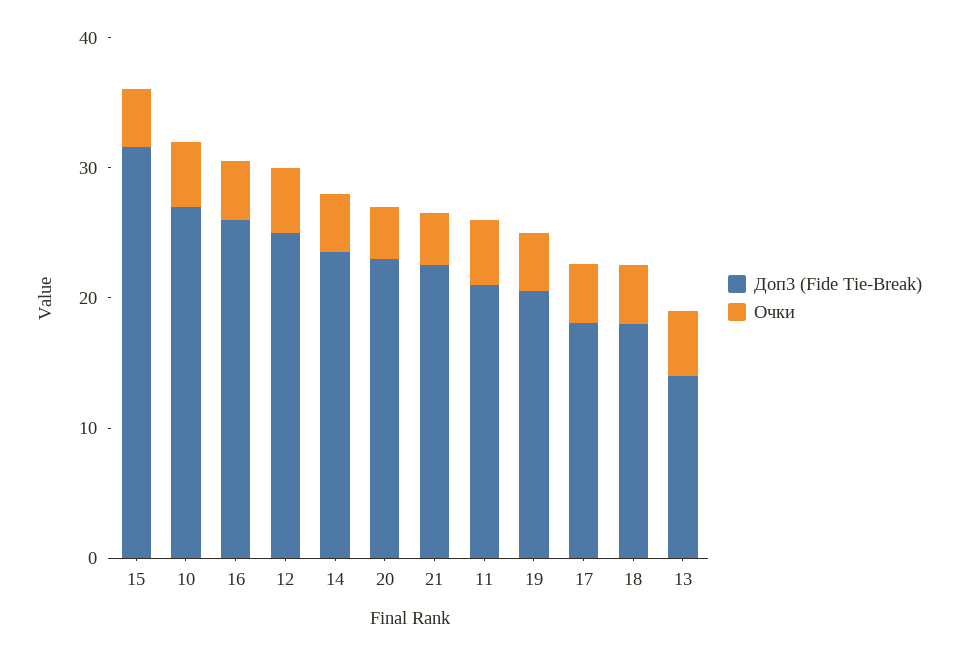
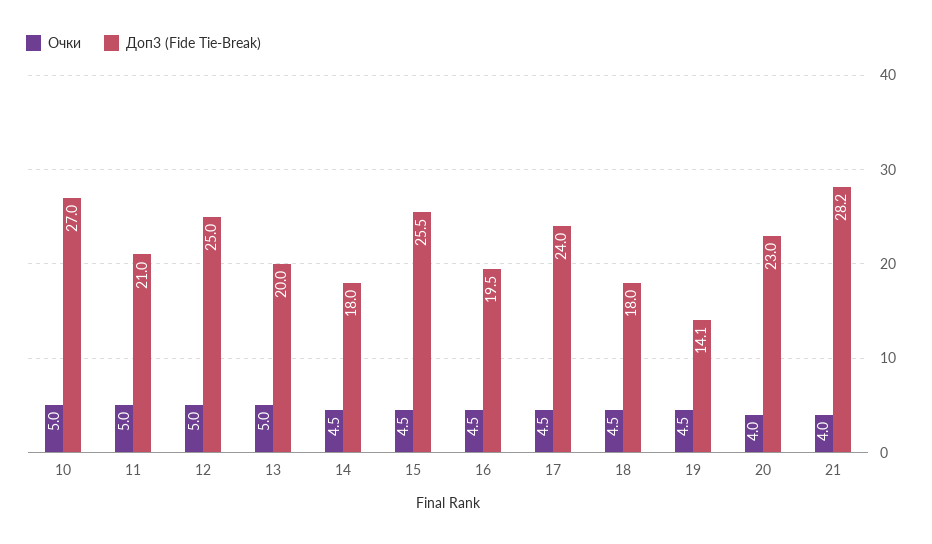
Доп3 (Fide Tie-Break), 15: 32 -> 25.5
Доп3 (Fide Tie-Break), 16: 26 -> 19.5
Доп3 (Fide Tie-Break), 14: 24 -> 18
Доп3 (Fide Tie-Break), 21: 22 -> 28.2
Доп3 (Fide Tie-Break), 19: 20 -> 14.1
Доп3 (Fide Tie-Break), 17: 18 -> 24
Доп3 (Fide Tie-Break), 13: 14 -> 20

